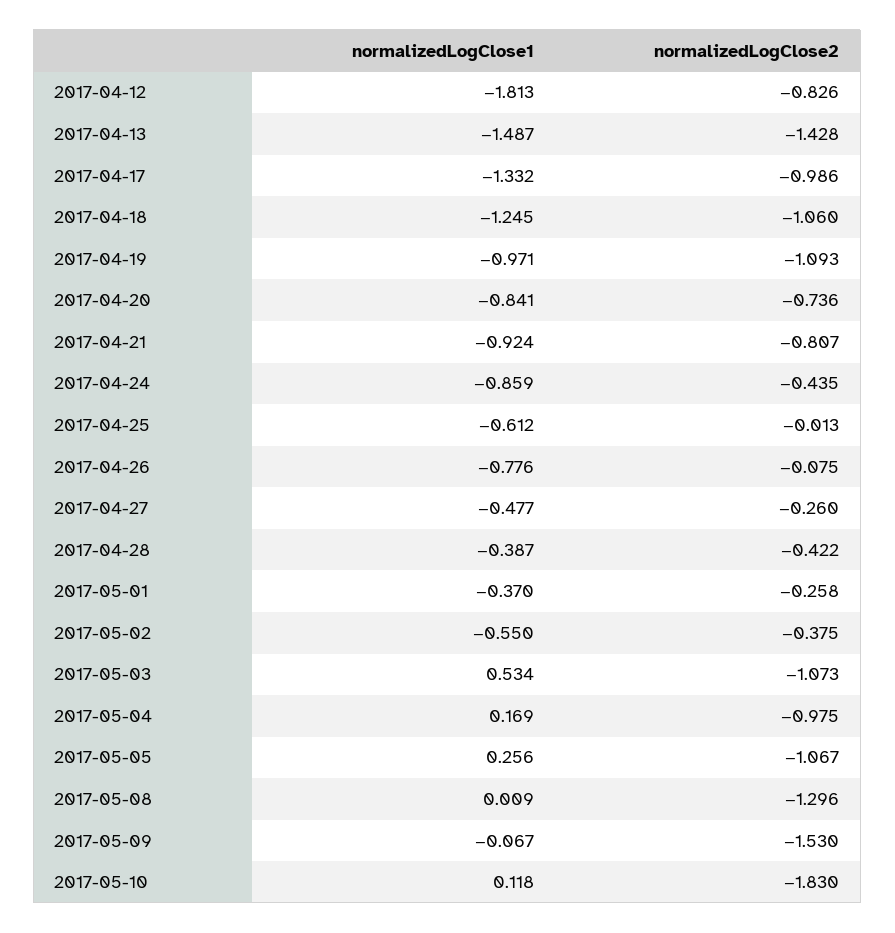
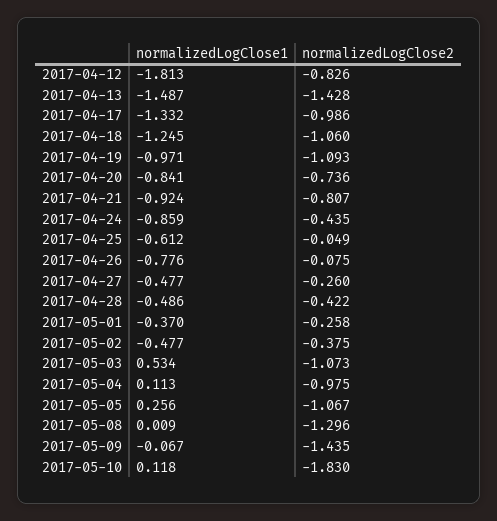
normalizedLogClose2, 2017-04-25: -0.013 -> -0.049
normalizedLogClose1, 2017-04-28: -0.387 -> -0.486
normalizedLogClose1, 2017-05-02: -0.55 -> -0.477
normalizedLogClose1, 2017-05-04: 0.169 -> 0.113
normalizedLogClose2, 2017-05-09: -1.53 -> -1.435

